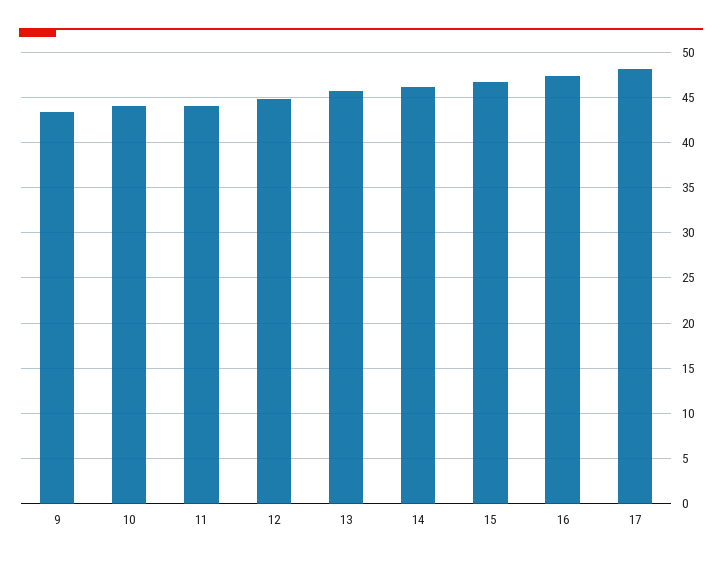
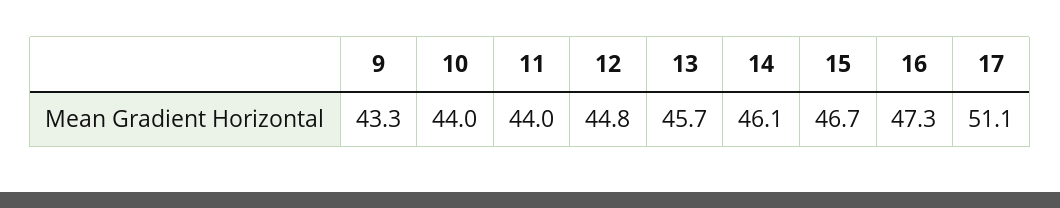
17: 48 -> 51.1

